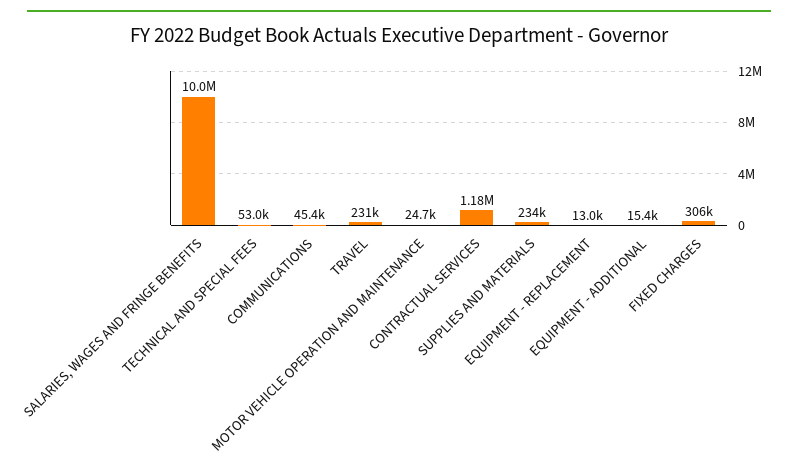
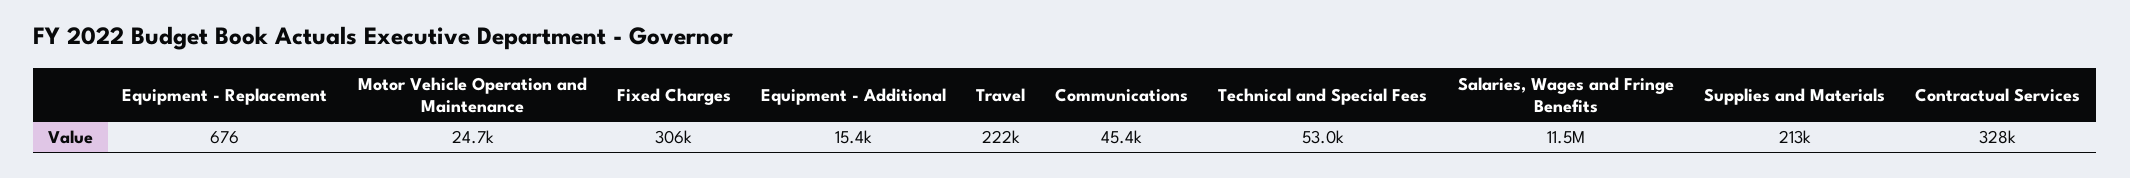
SALARIES, WAGES AND FRINGE BENEFITS: 10000000 -> 11500000
TRAVEL: 231000 -> 222000
CONTRACTUAL SERVICES: 1180000 -> 328000
SUPPLIES AND MATERIALS: 234000 -> 213000
EQUIPMENT - REPLACEMENT: 13000 -> 676

